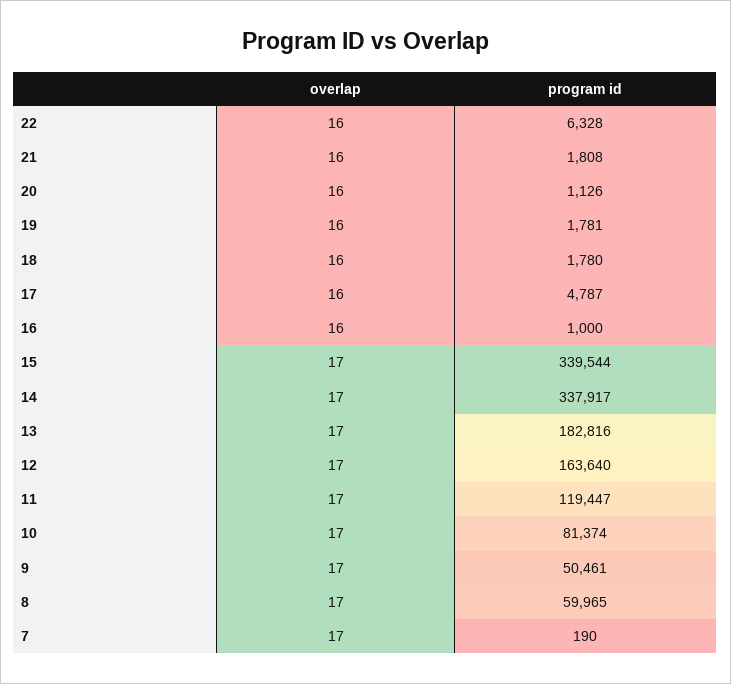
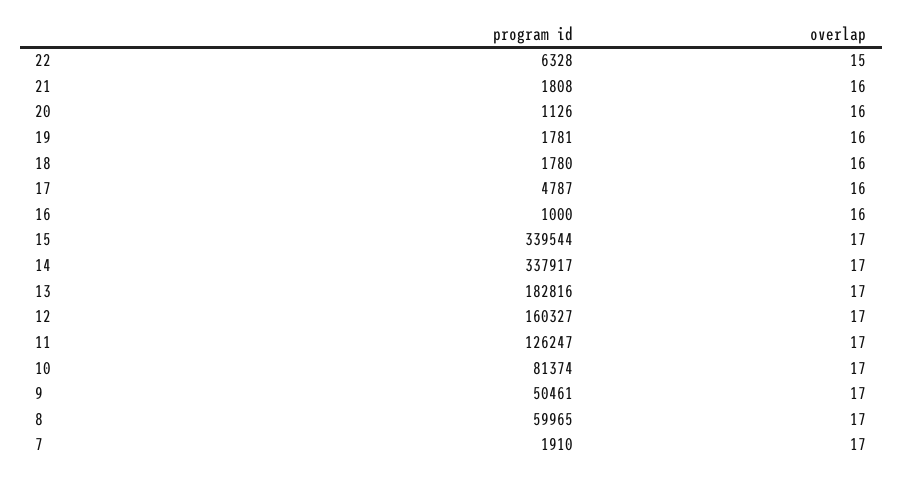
overlap, 22: 16 -> 15
program id, 12: 163640 -> 160327
program id, 11: 119447 -> 126247
program id, 7: 190 -> 1910

